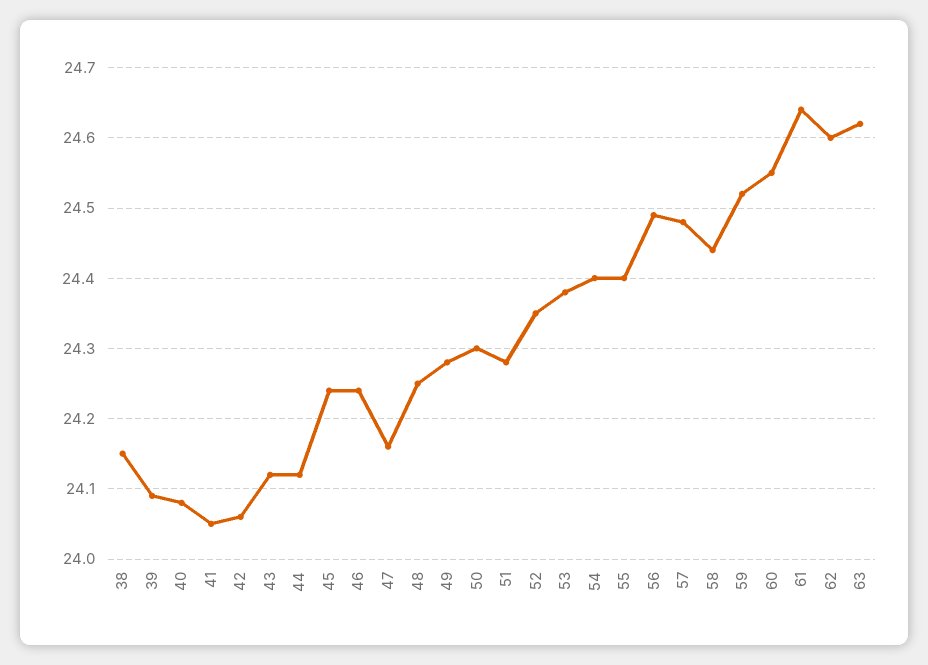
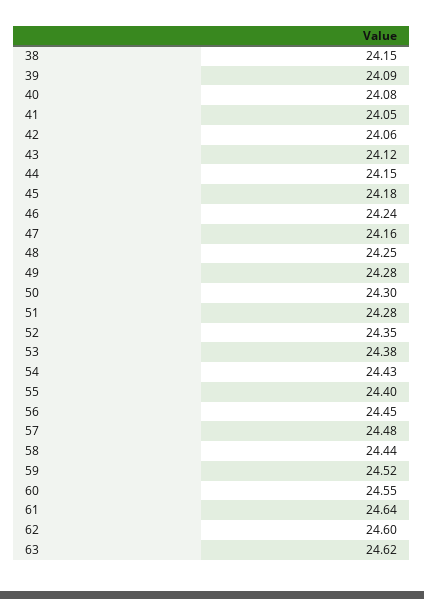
44: 24.12 -> 24.15
45: 24.24 -> 24.18
54: 24.4 -> 24.43
56: 24.49 -> 24.45

